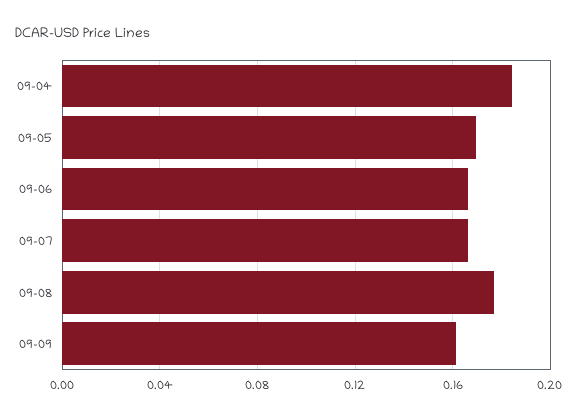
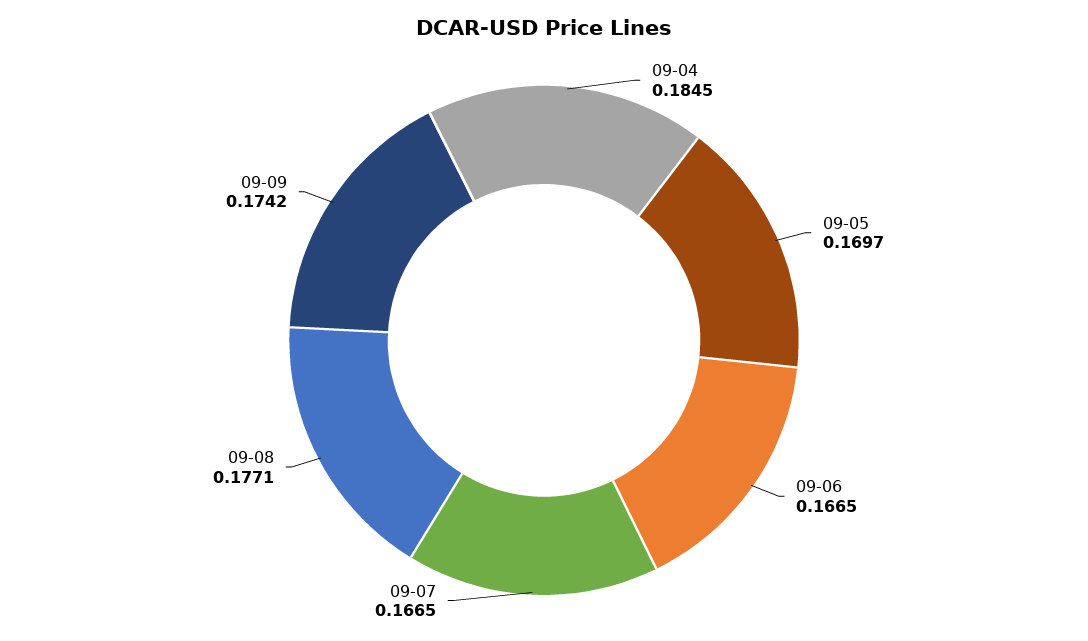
09-09: 0.16 -> 0.1742

